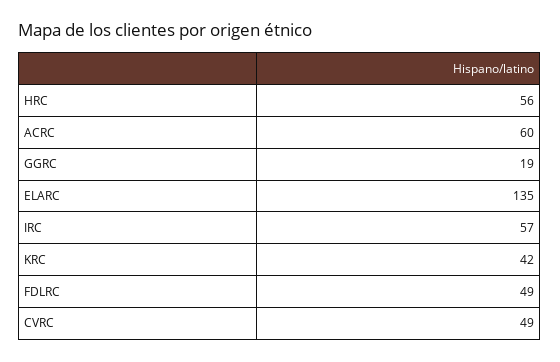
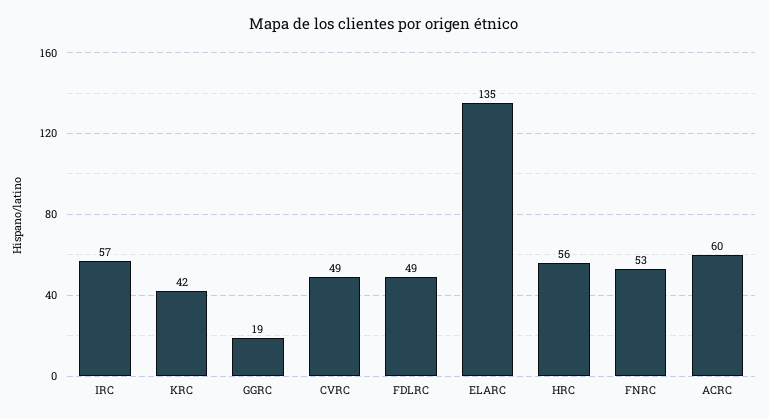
FNRC: none -> 53

